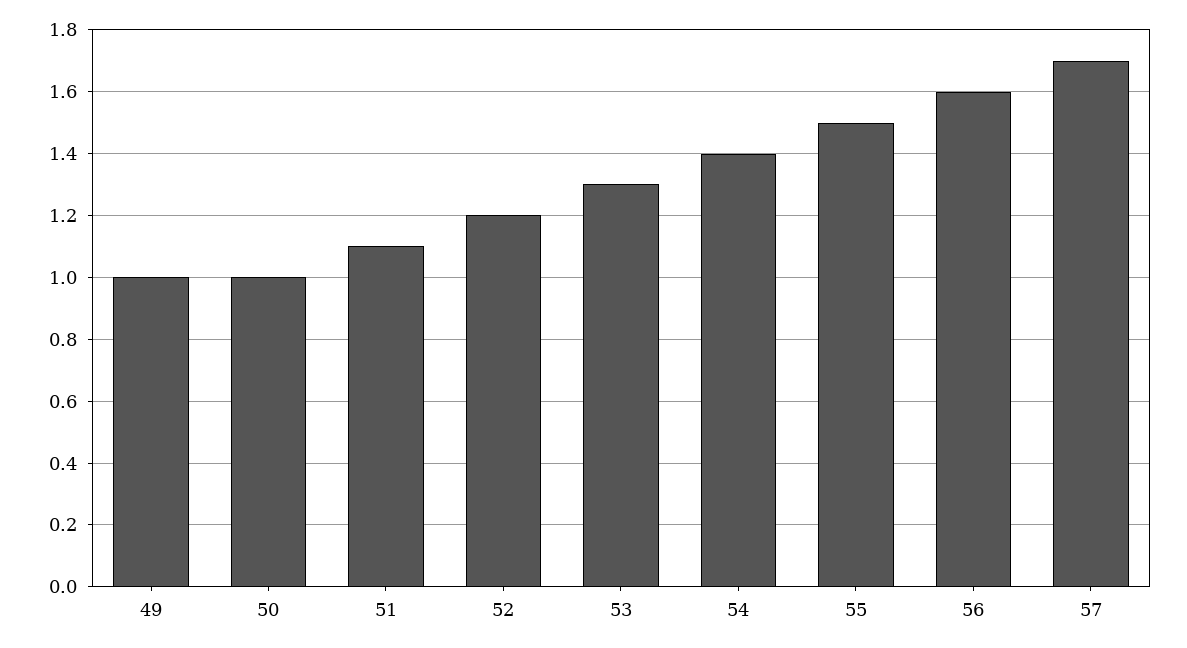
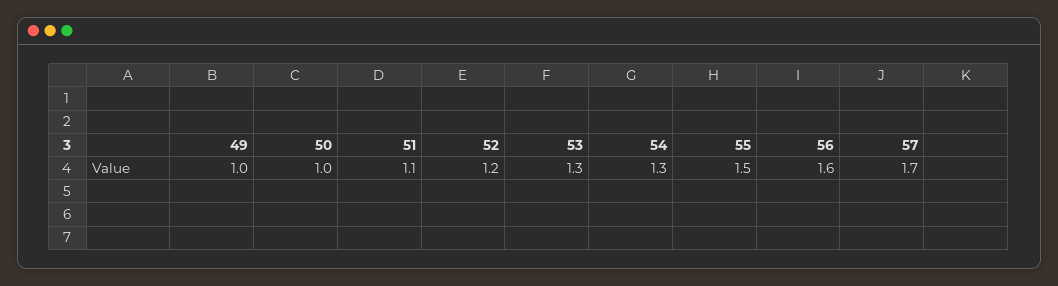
54: 1.4 -> 1.3

